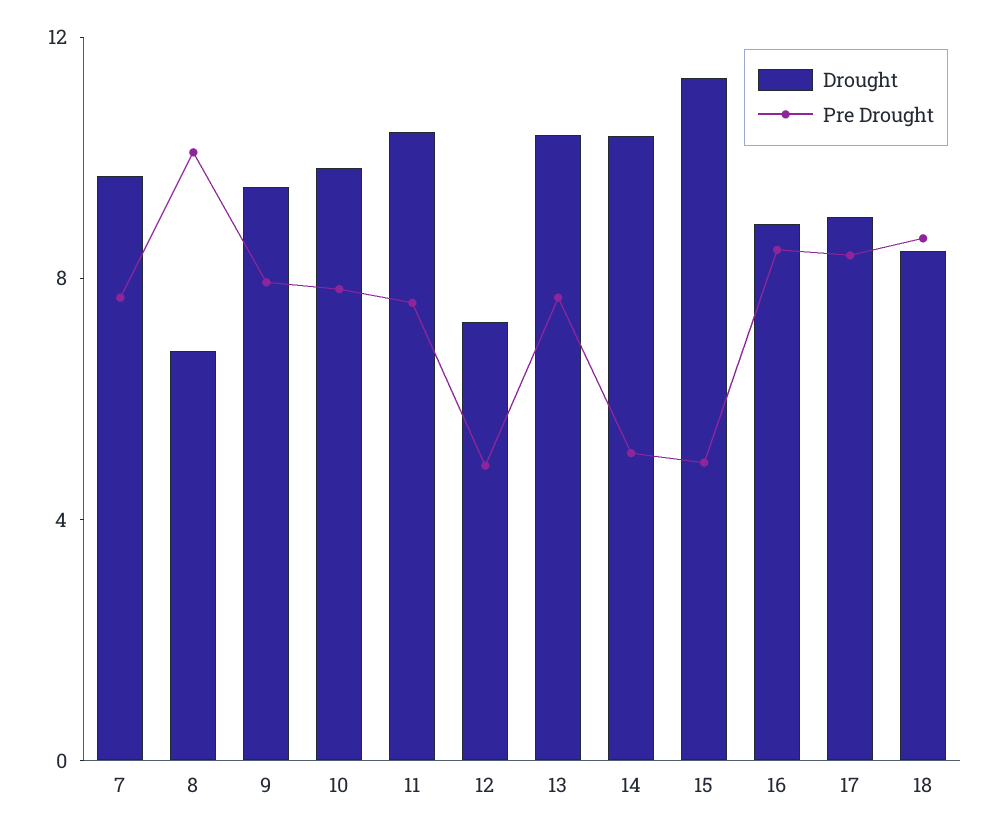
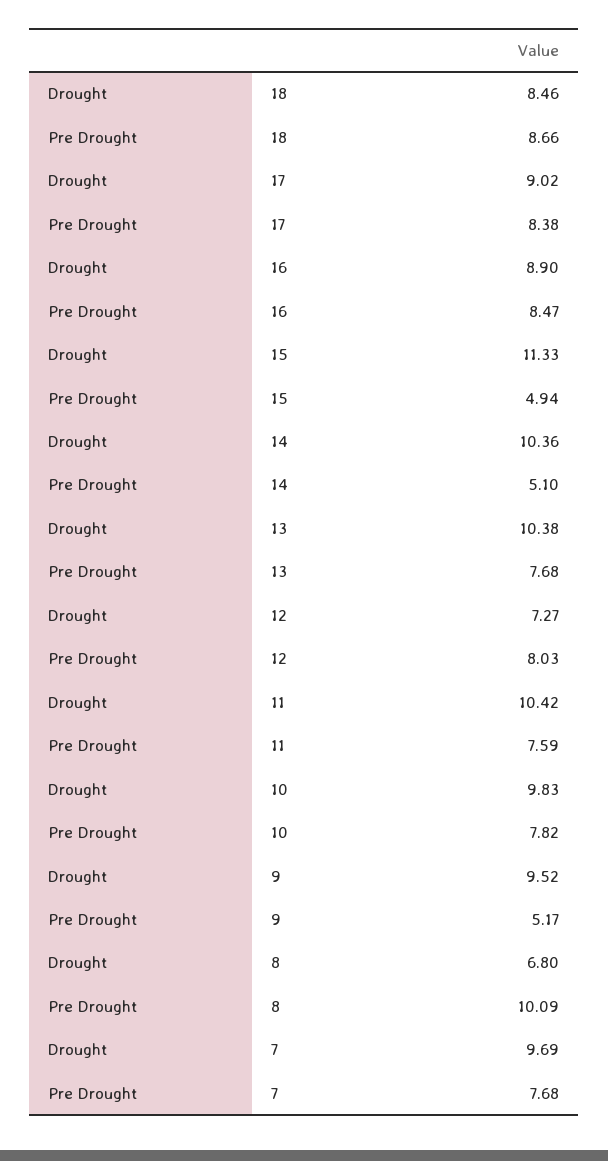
Pre Drought, 9: 8 -> 5.17
Pre Drought, 12: 5 -> 8.03

